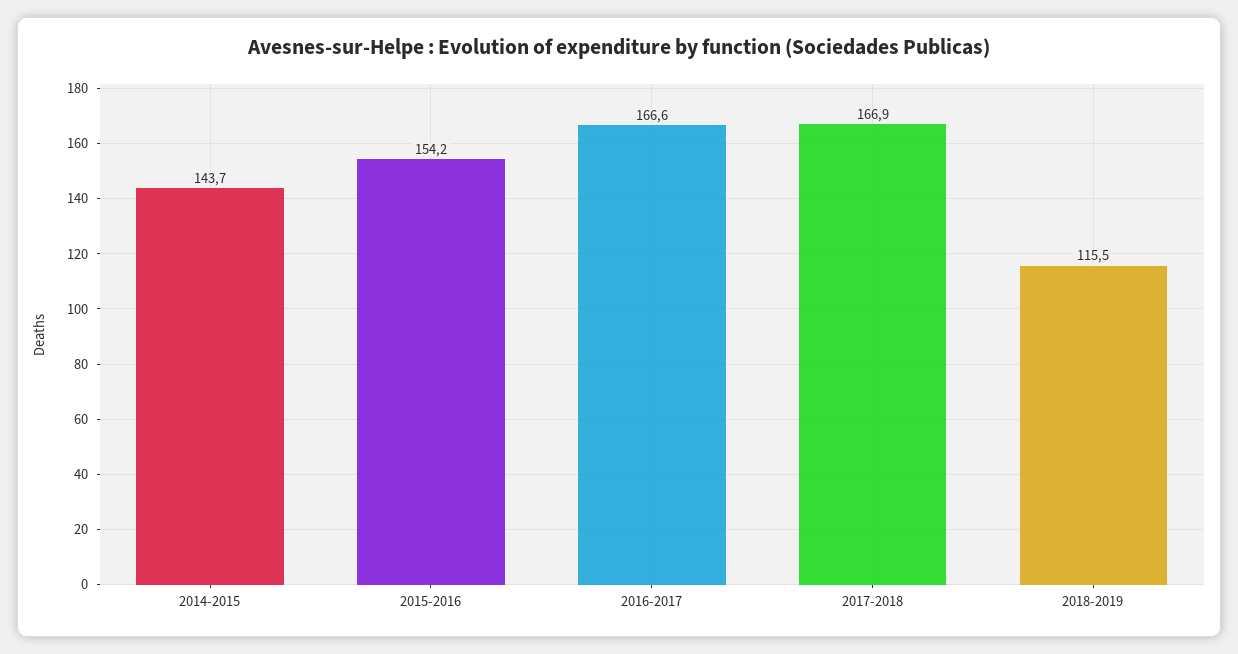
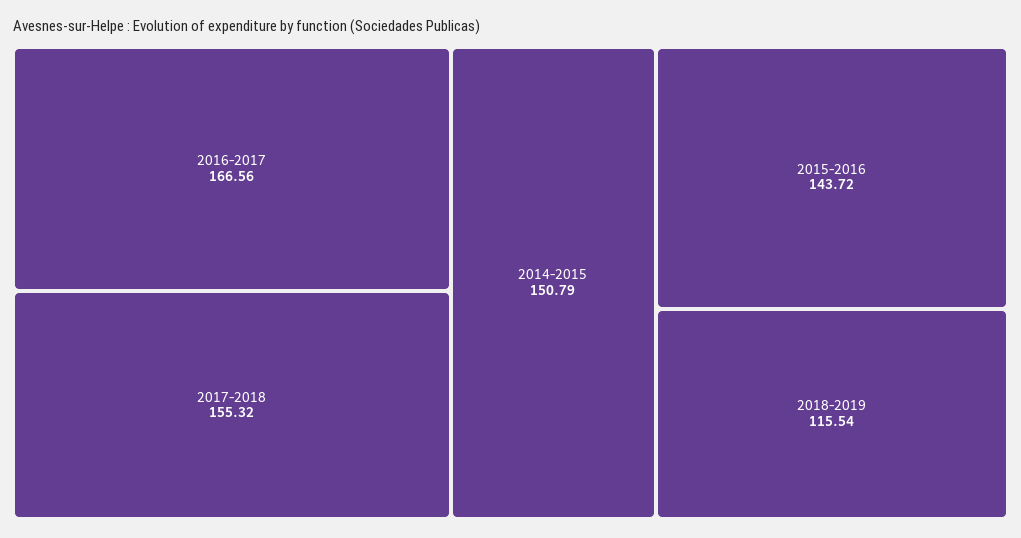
2014-2015: 143.7 -> 150.79
2015-2016: 154.2 -> 143.72
2017-2018: 166.9 -> 155.32

